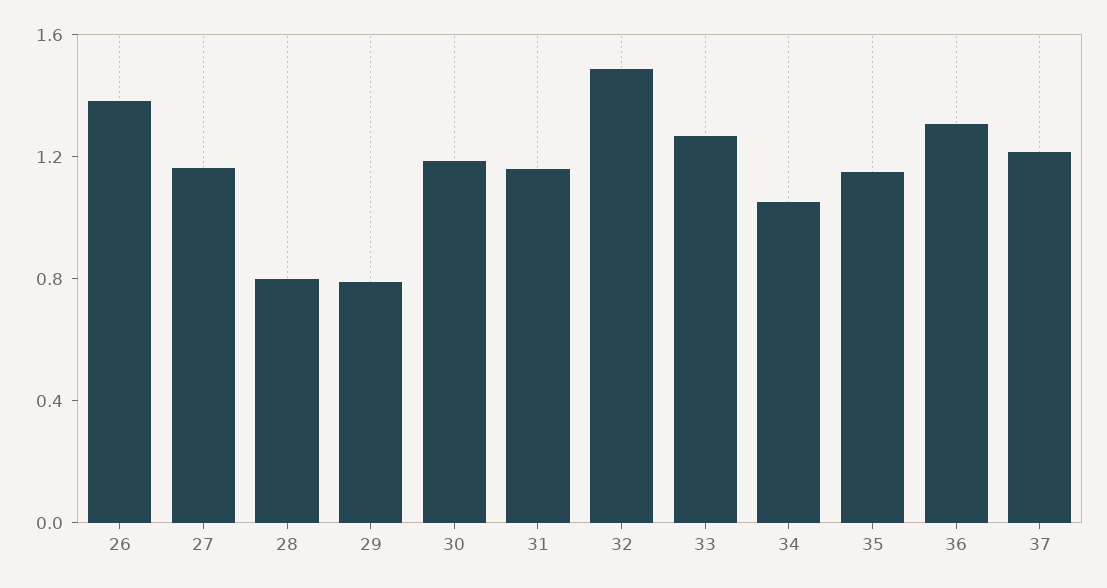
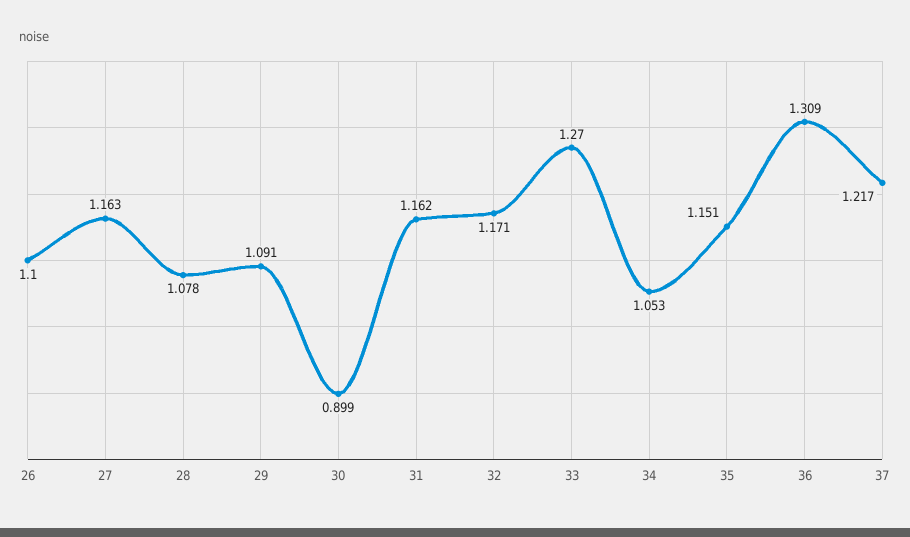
26: 1.4 -> 1.1
28: 0.8 -> 1.078
29: 0.8 -> 1.091
30: 1.2 -> 0.899
32: 1.5 -> 1.171

